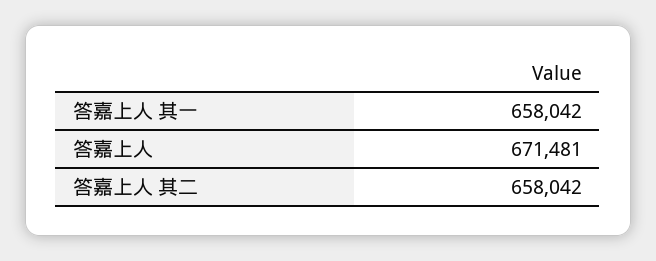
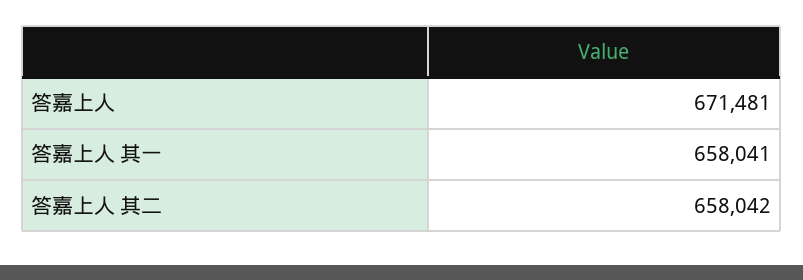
答嘉上人 其一: 658042 -> 658041

